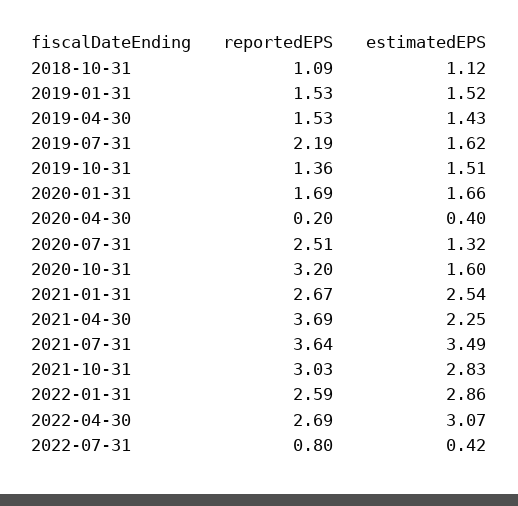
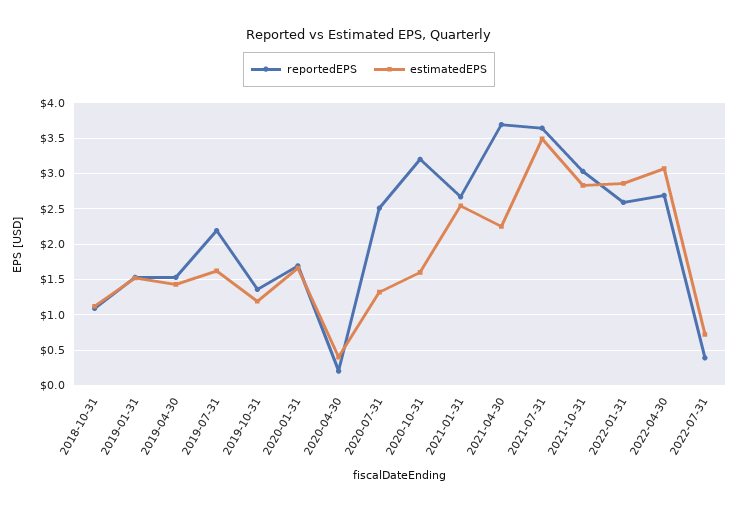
estimatedEPS, 2019-10-31: 1.51 -> 1.2
reportedEPS, 2022-07-31: 0.8 -> 0.4
estimatedEPS, 2022-07-31: 0.42 -> 0.7

